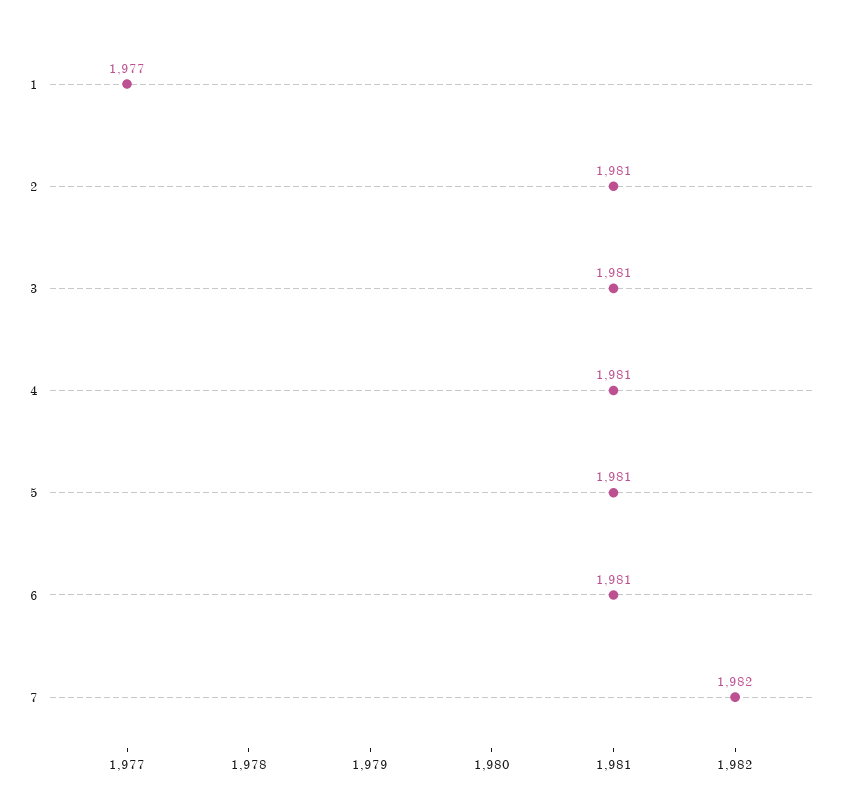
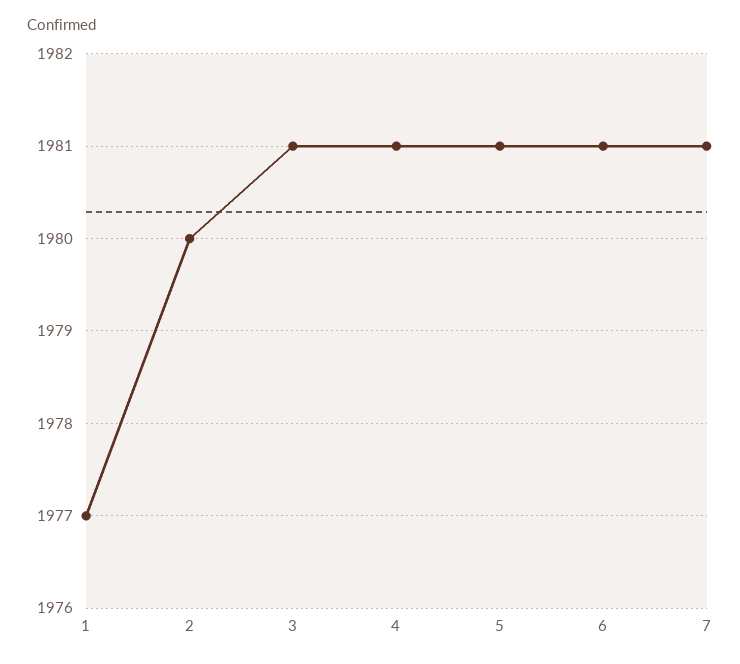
2: 1981 -> 1980
7: 1982 -> 1981

